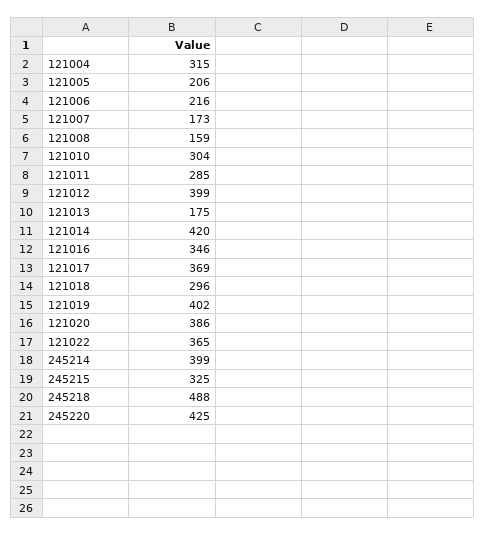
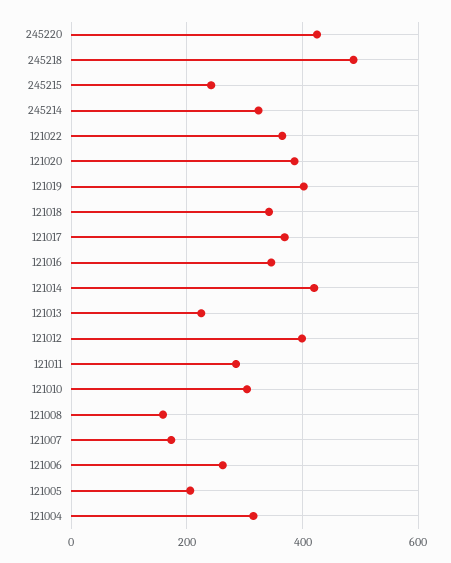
121006: 216 -> 260
121013: 175 -> 220
121018: 296 -> 340
245214: 399 -> 320
245215: 325 -> 240

